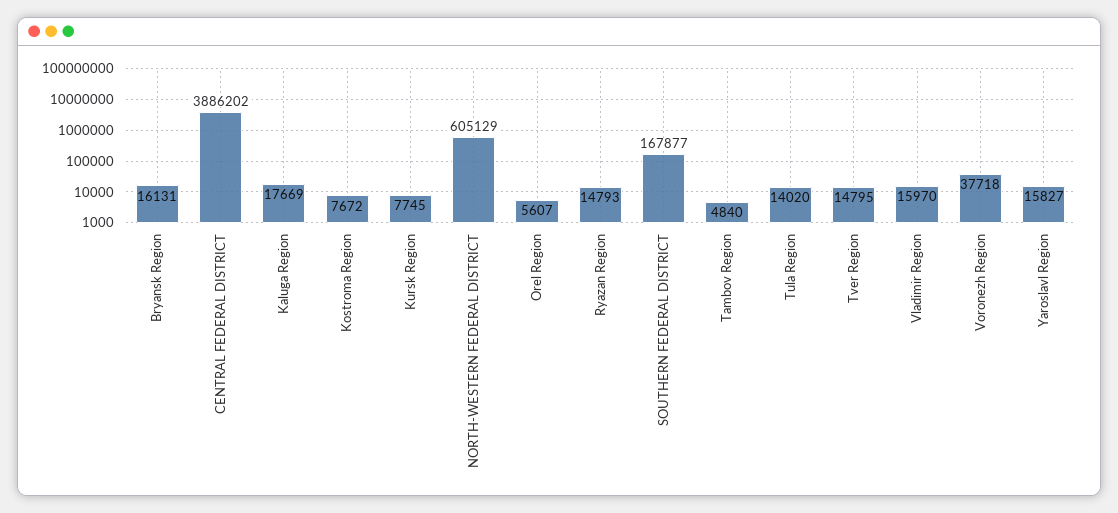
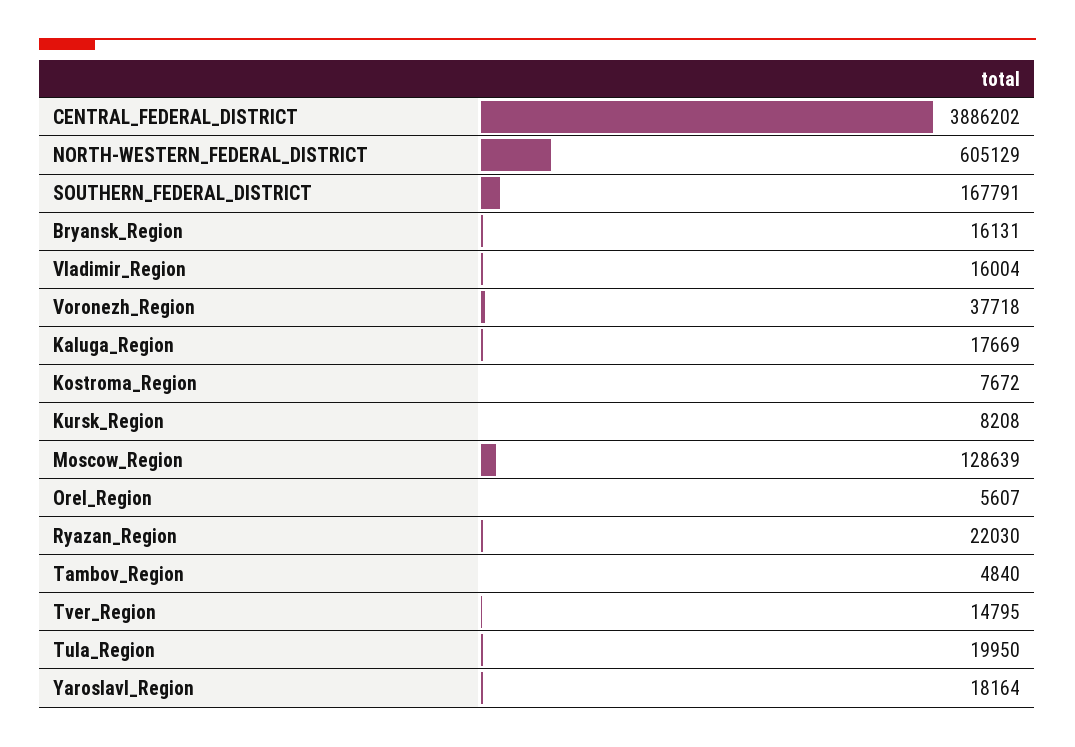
Kursk Region: 7745 -> 8208
Ryazan Region: 14793 -> 22030
SOUTHERN FEDERAL DISTRICT: 167877 -> 167791
Tula Region: 14020 -> 19950
Vladimir Region: 15970 -> 16004
Yaroslavl Region: 15827 -> 18164
Moscow_Region: none -> 128639

